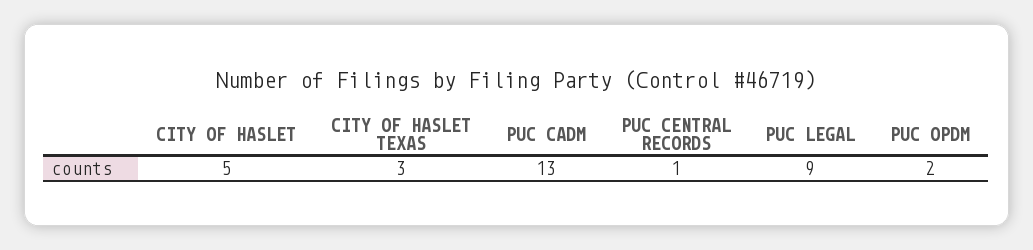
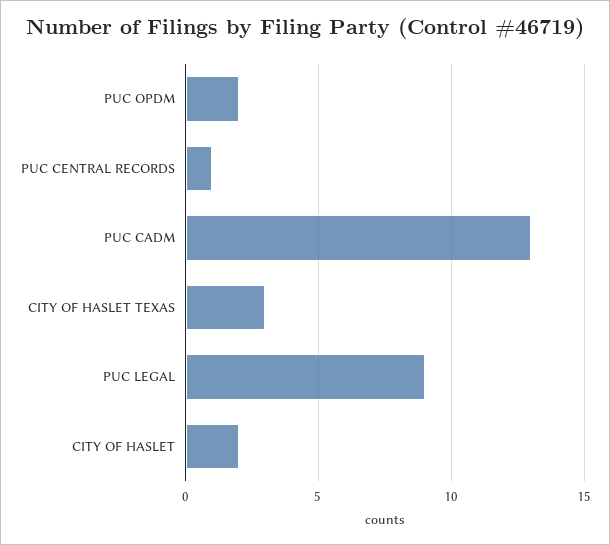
CITY OF HASLET: 5 -> 2

